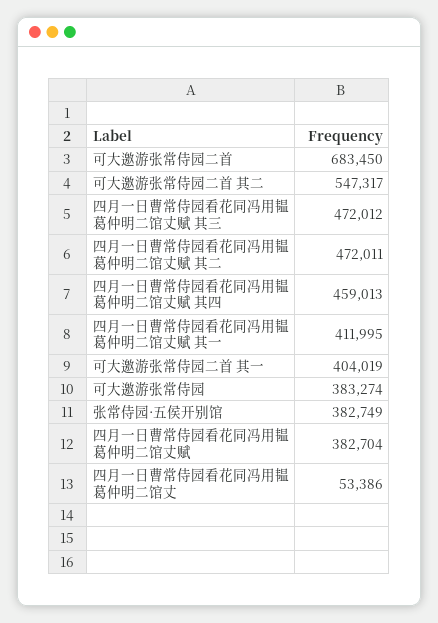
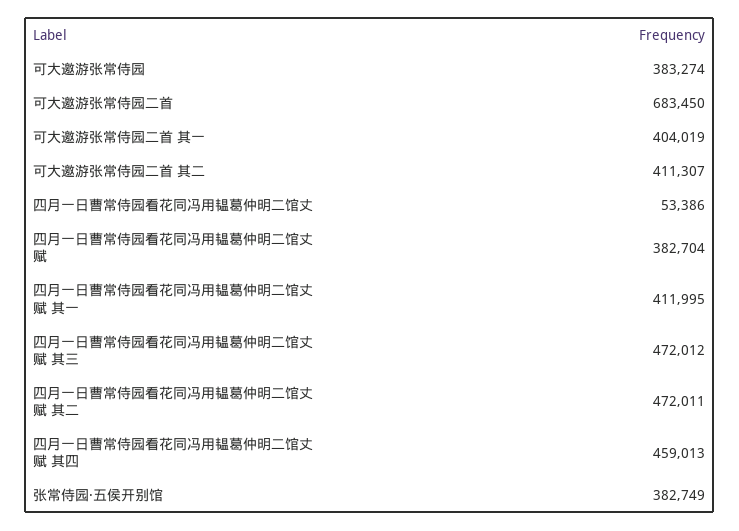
可大邀游张常侍园二首 其二: 547317 -> 411307

